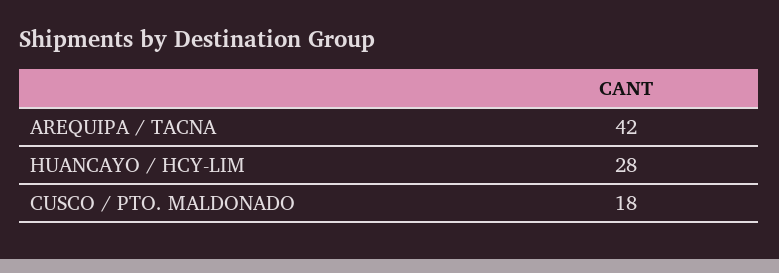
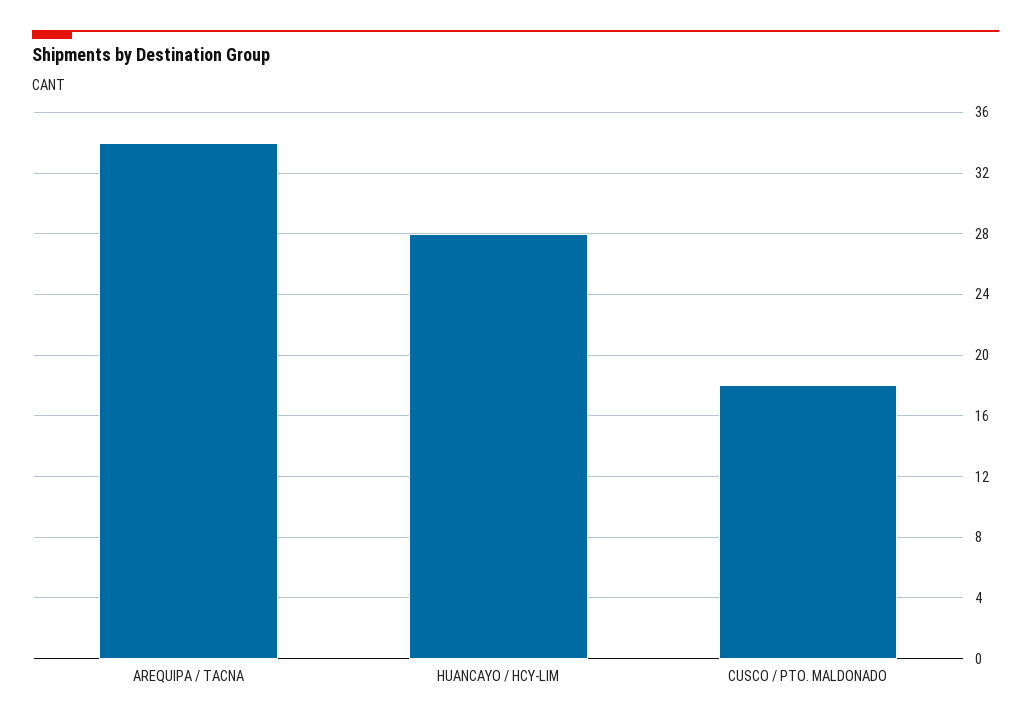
AREQUIPA / TACNA: 42 -> 34

